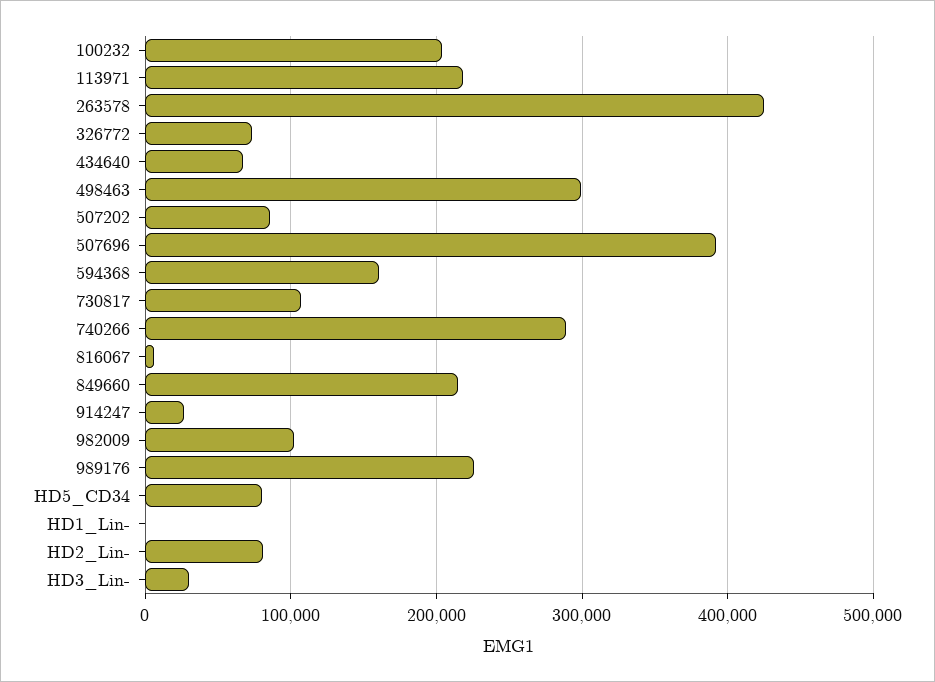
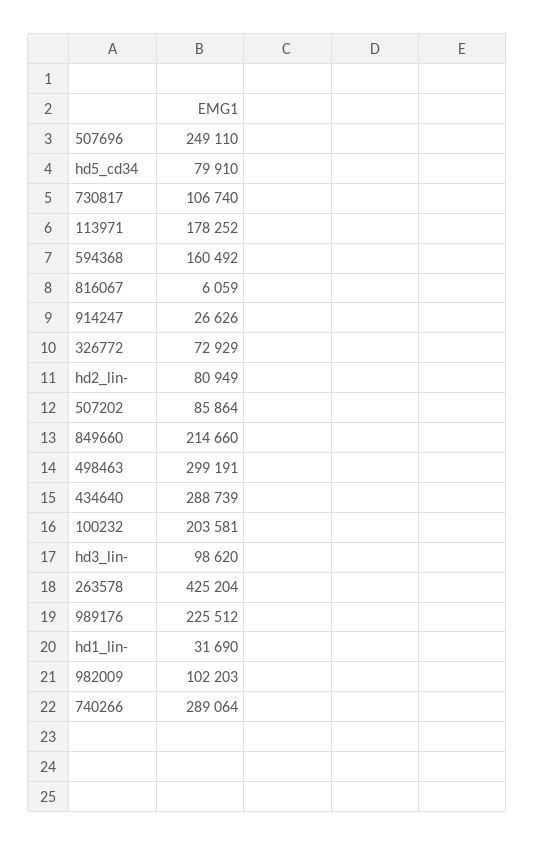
113971: 220000 -> 178252
434640: 70000 -> 288739
507696: 390000 -> 249110
HD1_Lin-: 0 -> 31690
HD3_Lin-: 30000 -> 98620

